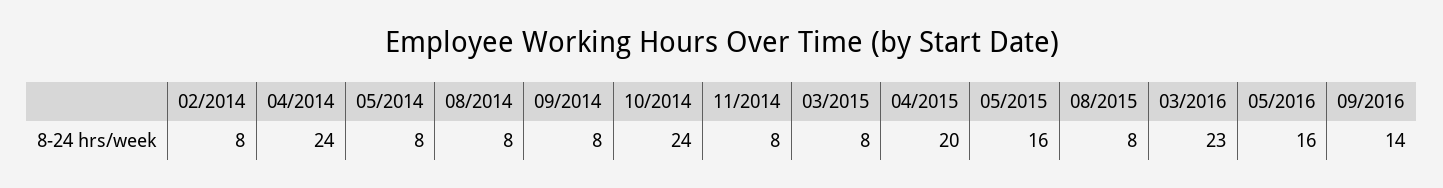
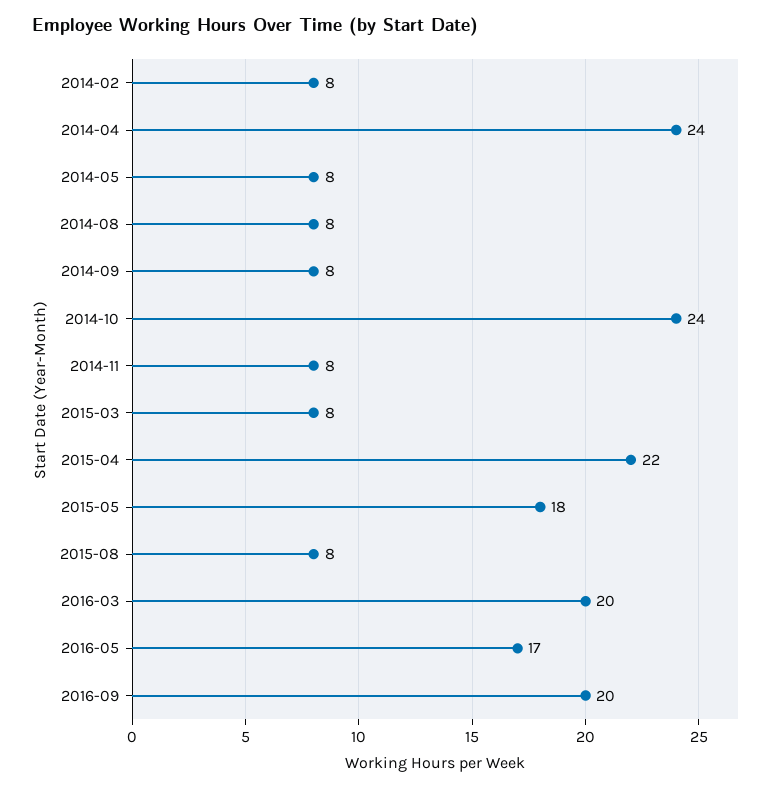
04/2015: 20 -> 22
05/2015: 16 -> 18
03/2016: 23 -> 20
05/2016: 16 -> 17
09/2016: 14 -> 20

